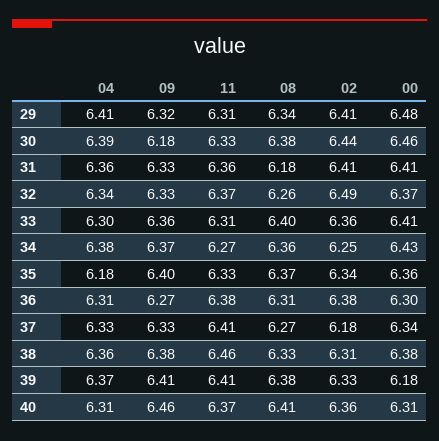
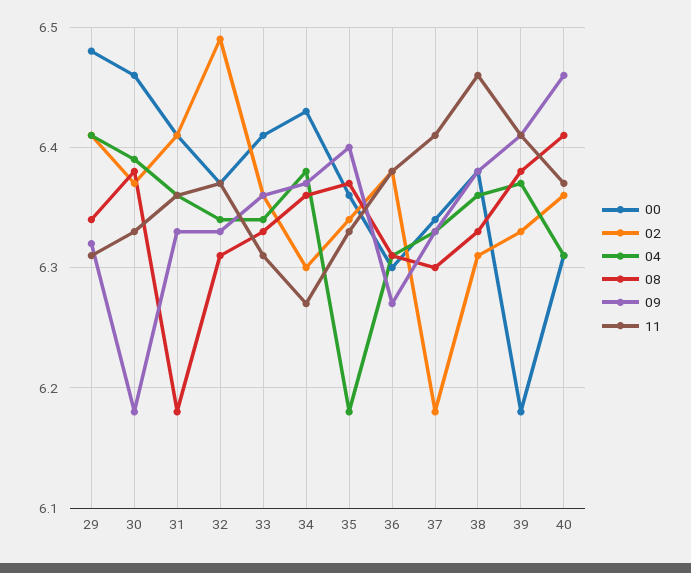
02, 30: 6.44 -> 6.37
08, 32: 6.26 -> 6.31
04, 33: 6.3 -> 6.34
08, 33: 6.4 -> 6.33
02, 34: 6.25 -> 6.3
08, 37: 6.27 -> 6.3

